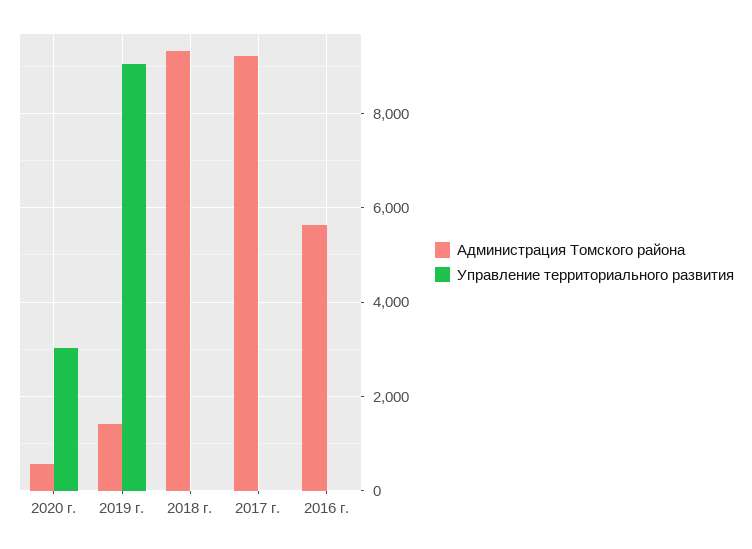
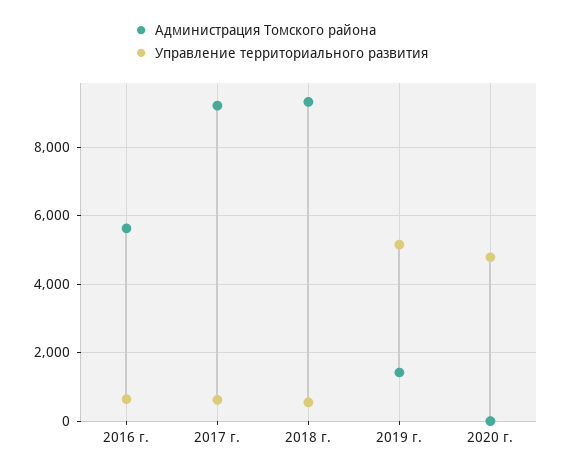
Администрация Томского района, 2020 г.: 600 -> 0
Управление территориального развития, 2020 г.: 3000 -> 4800
Управление территориального развития, 2019 г.: 9000 -> 5200
Управление территориального развития, 2018 г.: 0 -> 600
Управление территориального развития, 2017 г.: 0 -> 600
Управление территориального развития, 2016 г.: 0 -> 600

